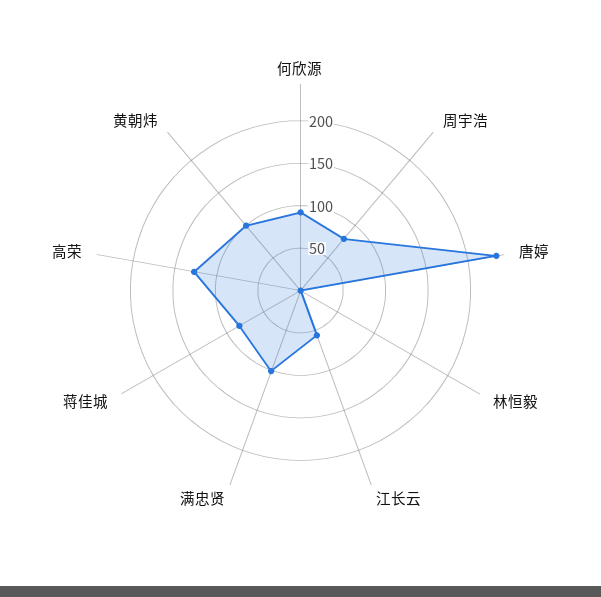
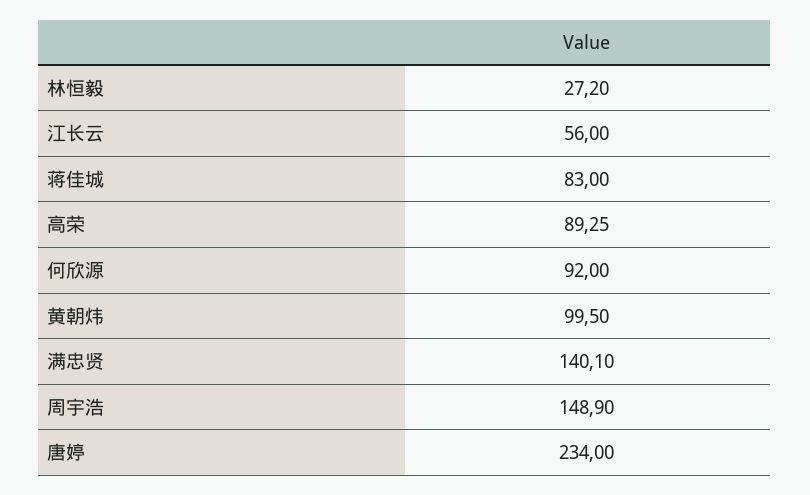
周宇浩: 80 -> 148.9
林恒毅: 0 -> 27.2
满忠贤: 100 -> 140.1
高荣: 130 -> 89.25

